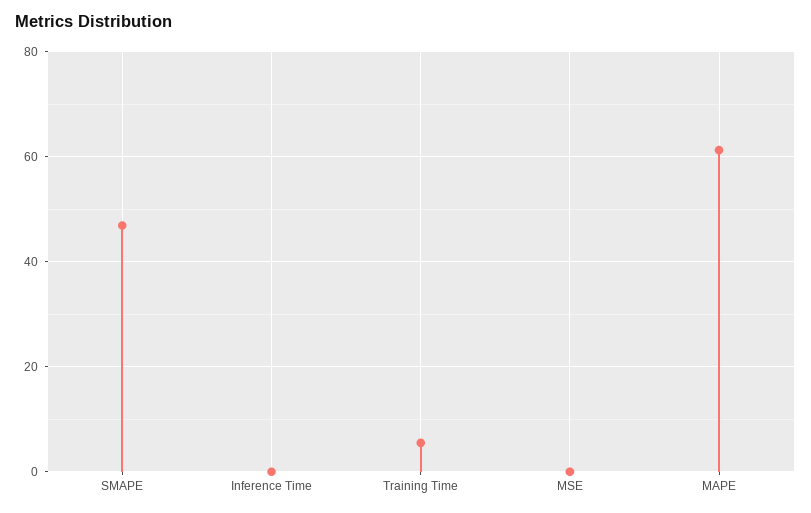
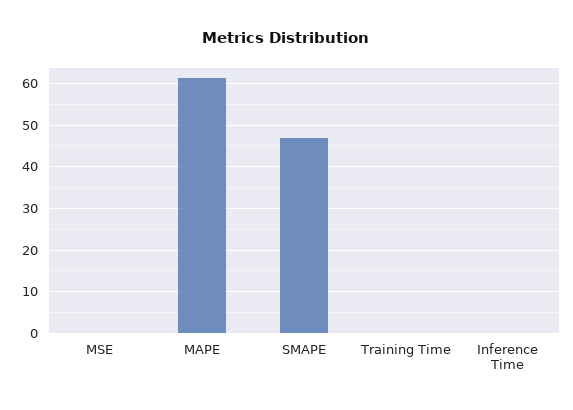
Training Time: 6 -> 0

